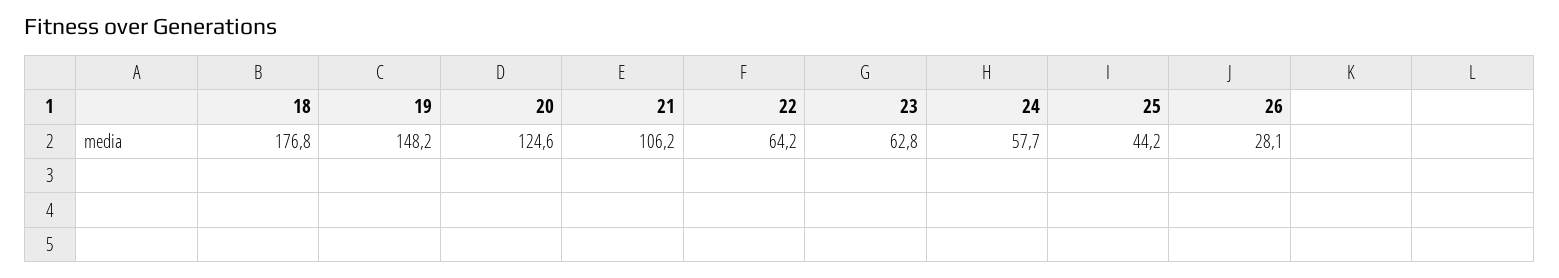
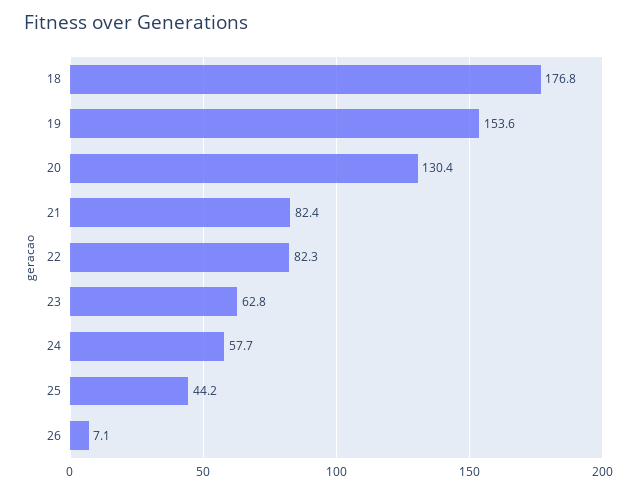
19: 148.2 -> 153.6
20: 124.6 -> 130.4
21: 106.2 -> 82.4
22: 64.2 -> 82.3
26: 28.1 -> 7.1

